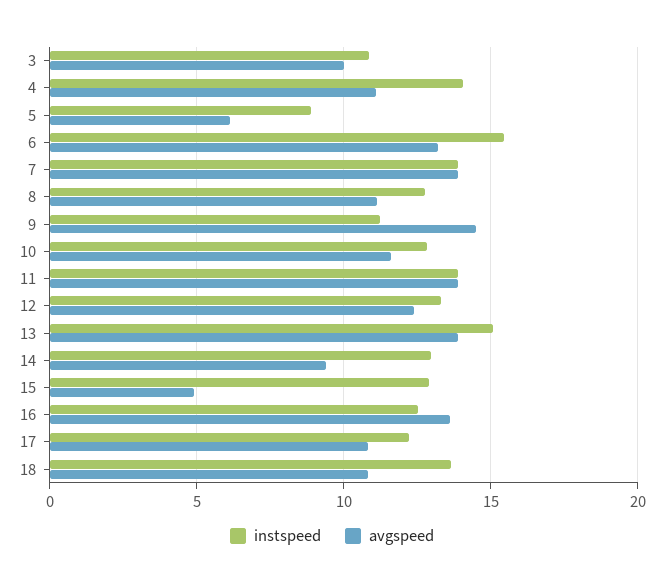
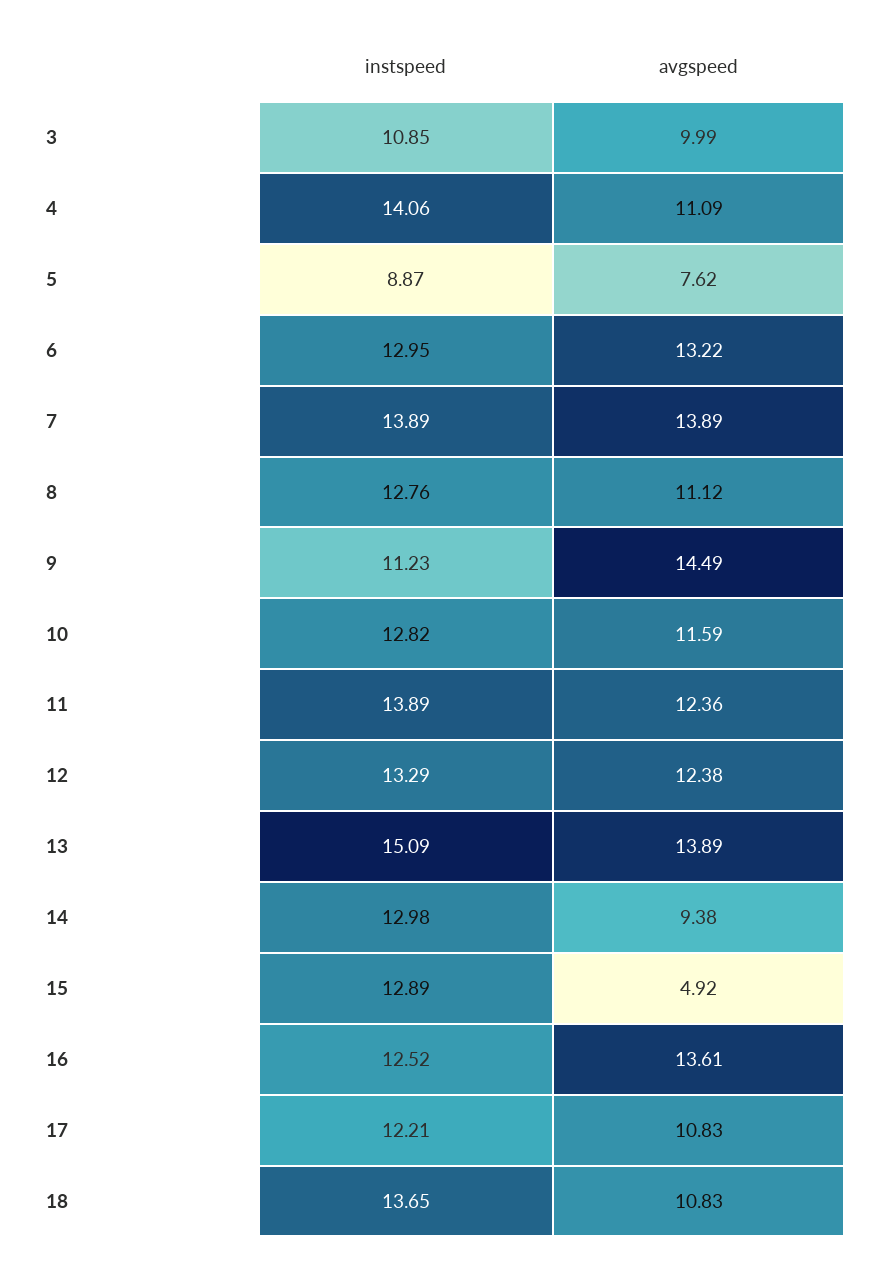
avgspeed, 5: 6 -> 7.62
instspeed, 6: 15.5 -> 12.95
avgspeed, 11: 14 -> 12.36

